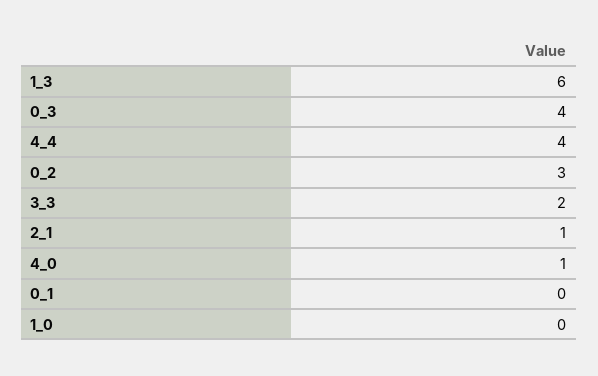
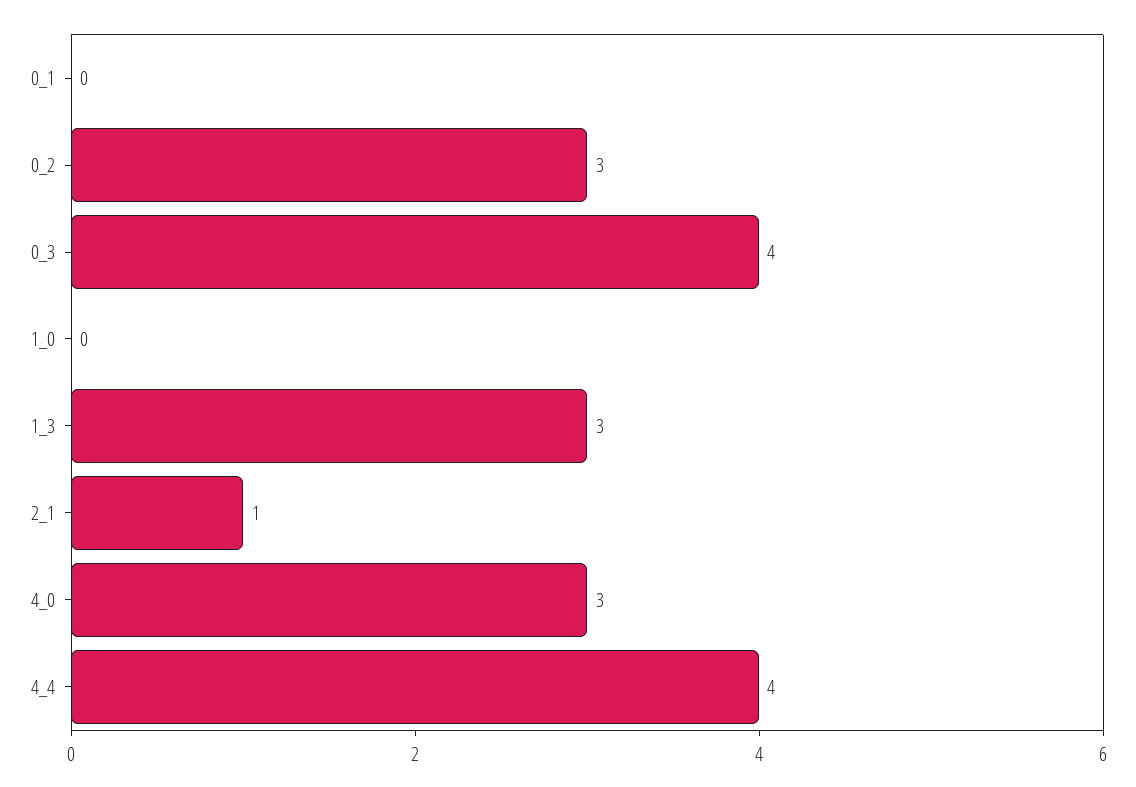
1_3: 6 -> 3
3_3: 2 -> none
4_0: 1 -> 3

